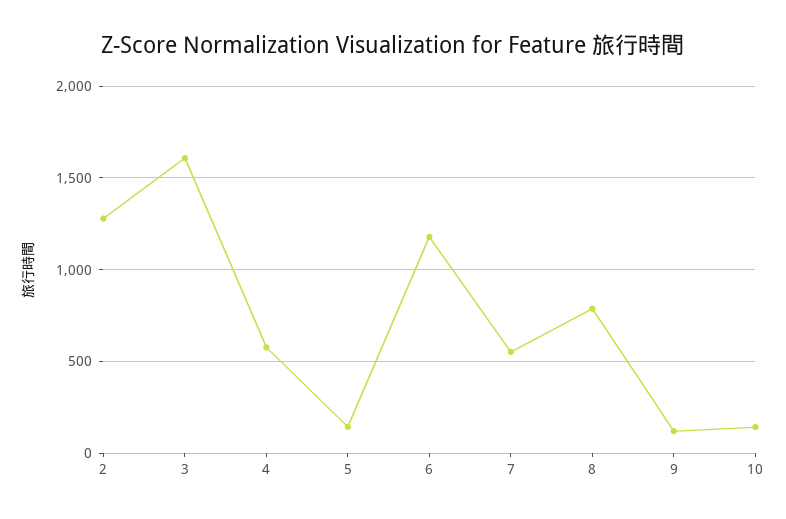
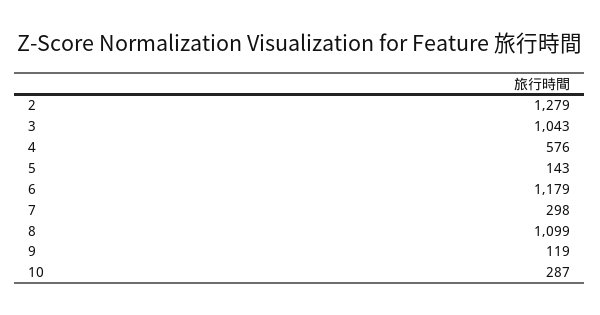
3: 1600 -> 1043
7: 550 -> 298
8: 800 -> 1099
10: 150 -> 287

